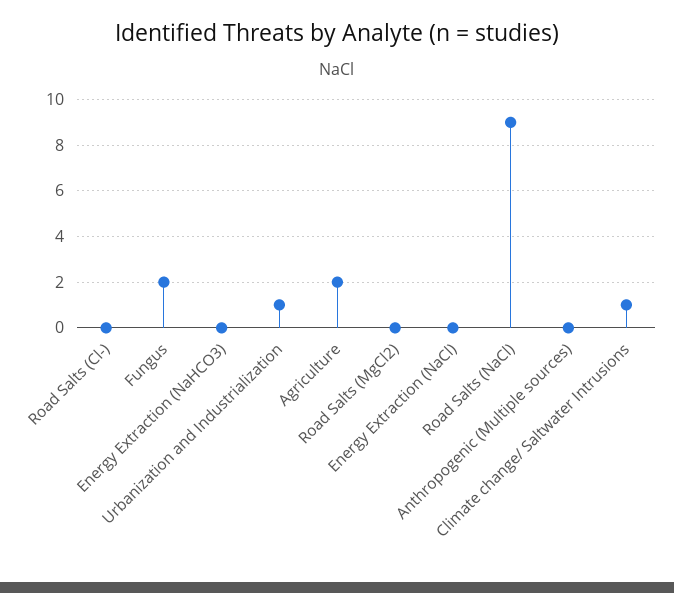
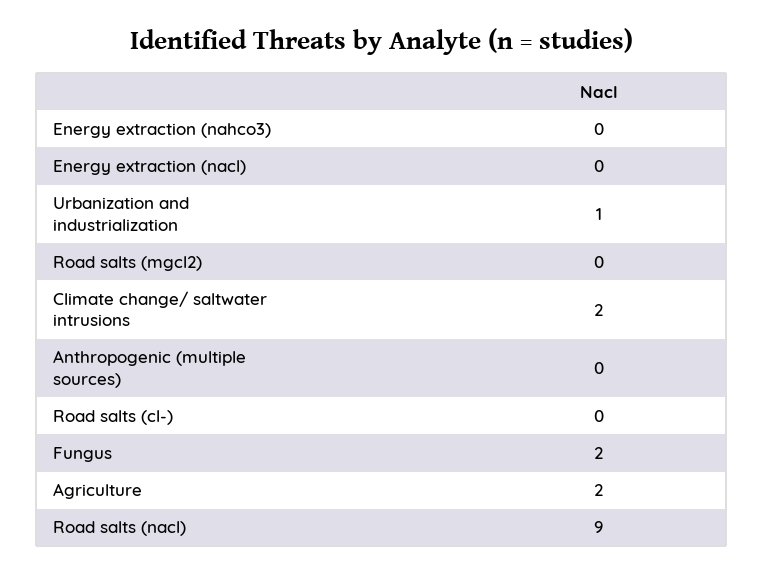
Climate change/ Saltwater Intrusions: 1 -> 2

